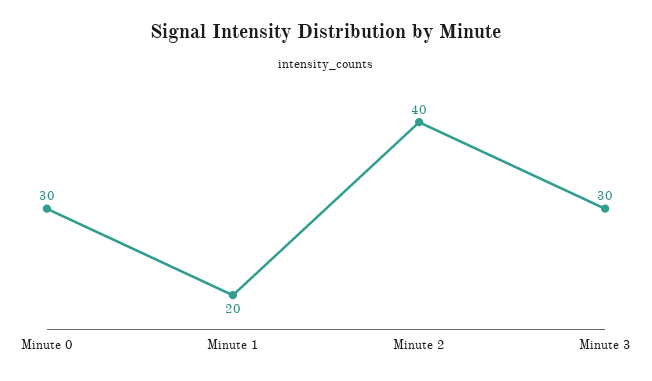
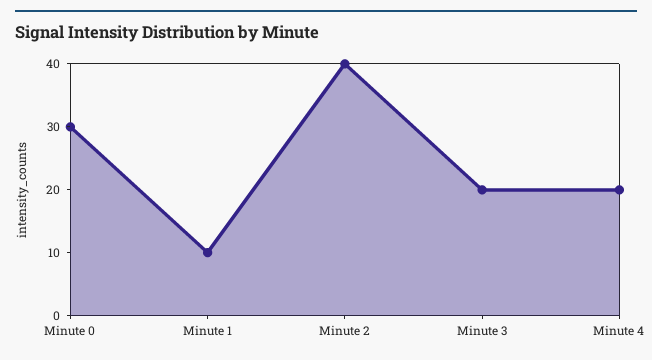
Minute 1: 20 -> 10
Minute 3: 30 -> 20
Minute 4: none -> 20

